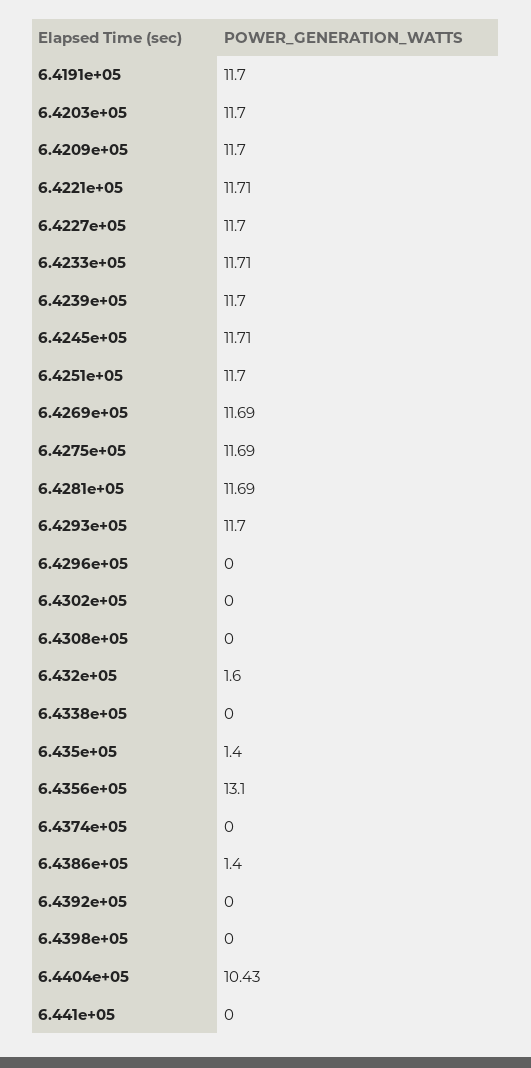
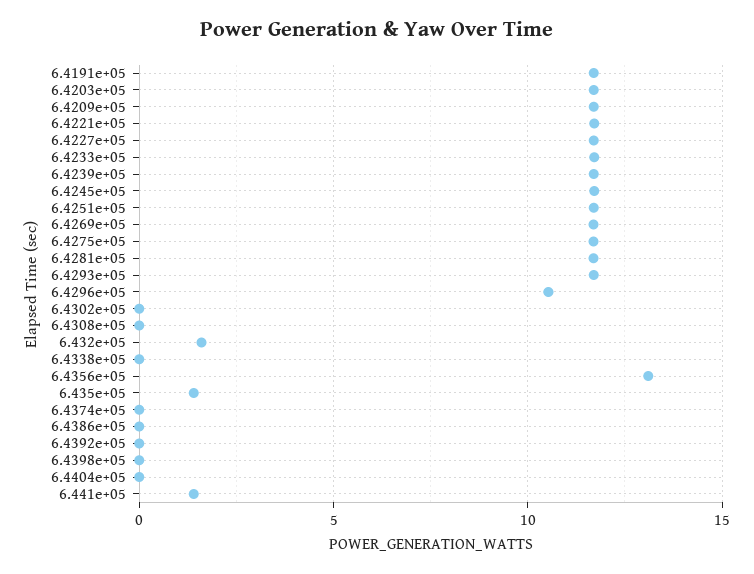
6.4296e+05: 0 -> 10.5
6.4386e+05: 1.4 -> 0
6.4404e+05: 10.43 -> 0
6.441e+05: 0 -> 1.5

